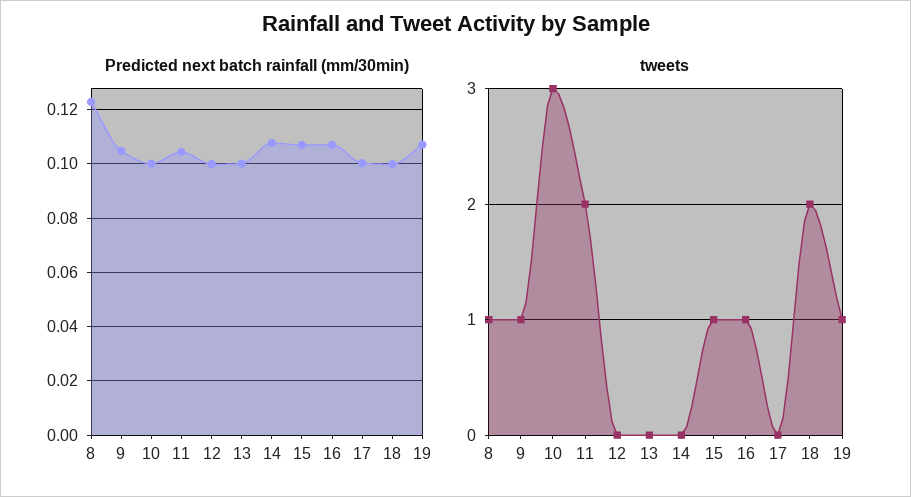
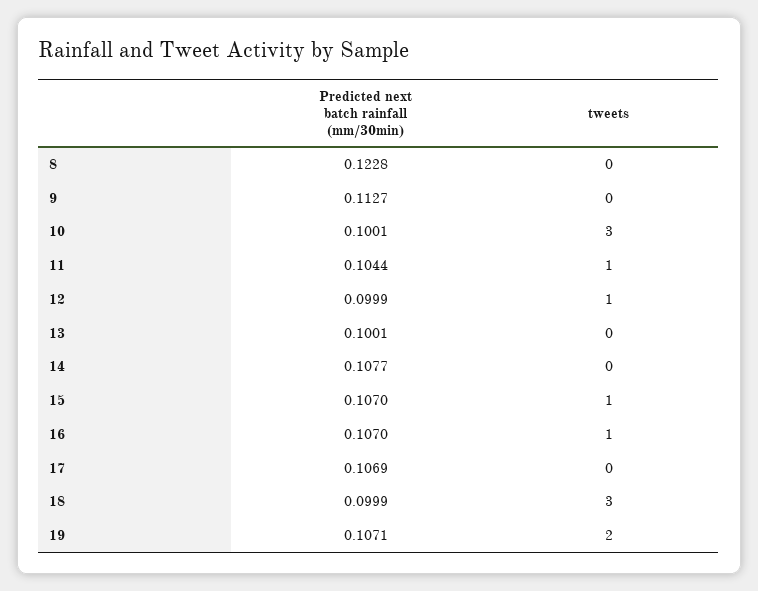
Predicted next batch rainfall (mm/30min), 9: 0.105 -> 0.1127
Predicted next batch rainfall (mm/30min), 17: 0.1 -> 0.1069
tweets, 8: 1 -> 0
tweets, 9: 1 -> 0
tweets, 11: 2 -> 1
tweets, 12: 0 -> 1
tweets, 18: 2 -> 3
tweets, 19: 1 -> 2

